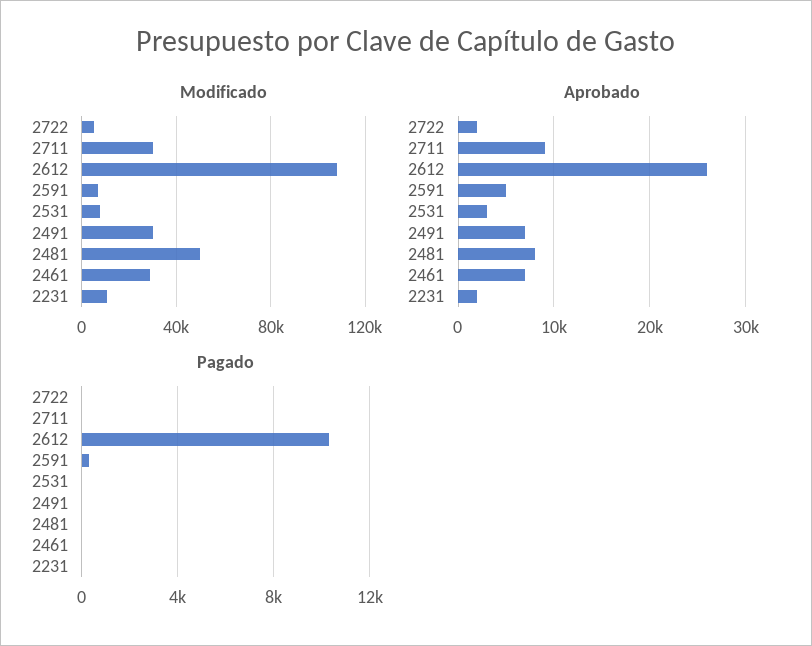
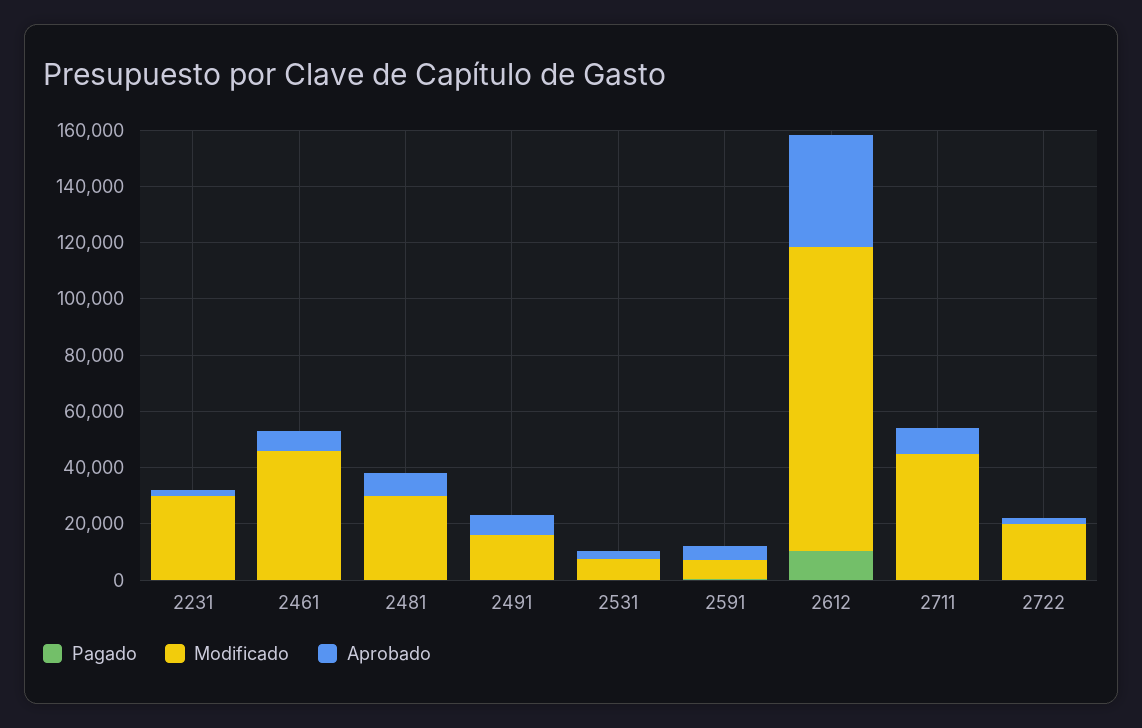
Modificado, 2722: 5000 -> 20000
Modificado, 2711: 30000 -> 45000
Modificado, 2491: 30000 -> 15000
Modificado, 2481: 50000 -> 30000
Modificado, 2461: 30000 -> 45000
Modificado, 2231: 10000 -> 30000
Aprobado, 2612: 26000 -> 40000

